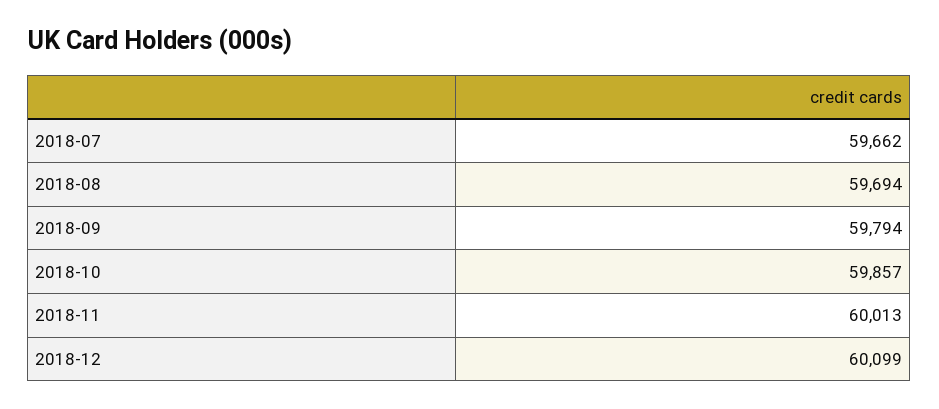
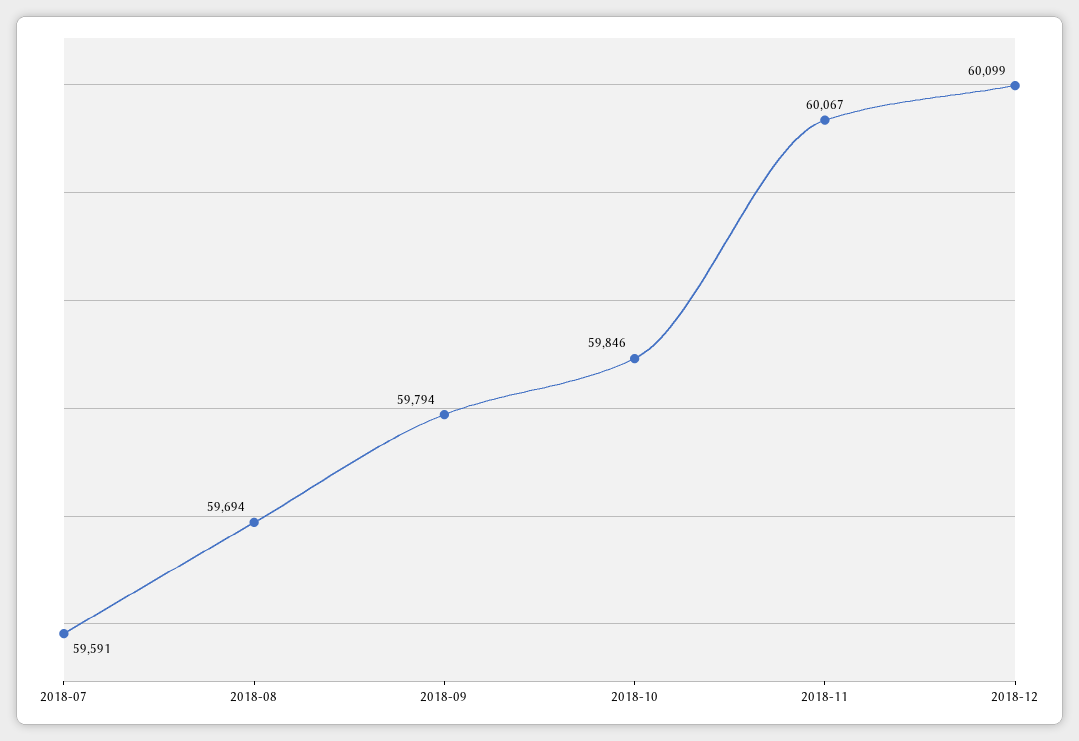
2018-07: 59662 -> 59591
2018-10: 59857 -> 59846
2018-11: 60013 -> 60067

